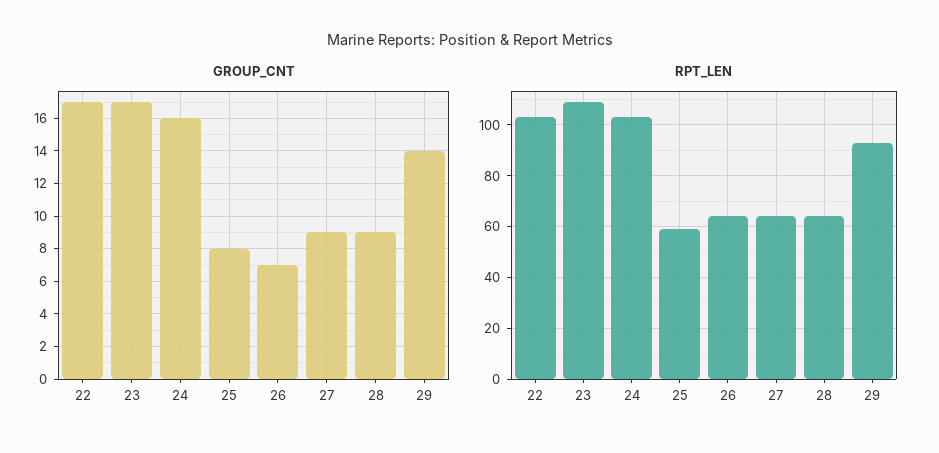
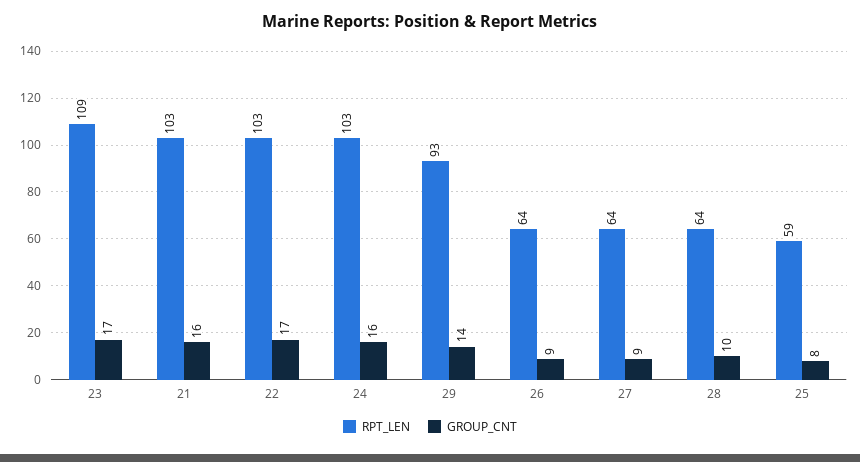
GROUP_CNT, 26: 7 -> 9
GROUP_CNT, 28: 9 -> 10
RPT_LEN, 21: none -> 103
GROUP_CNT, 21: none -> 16

